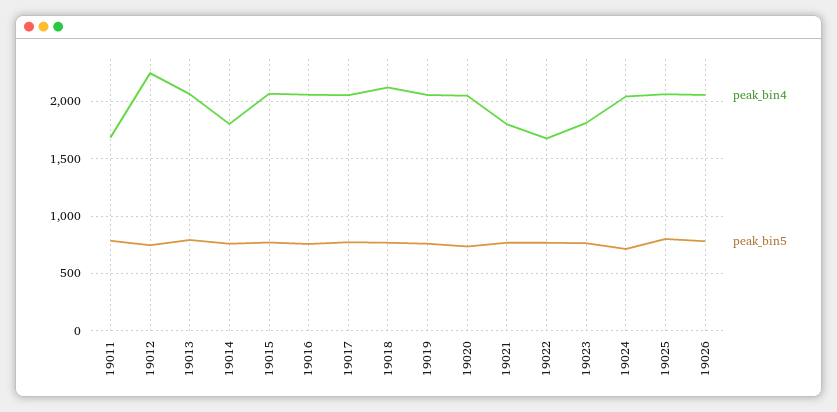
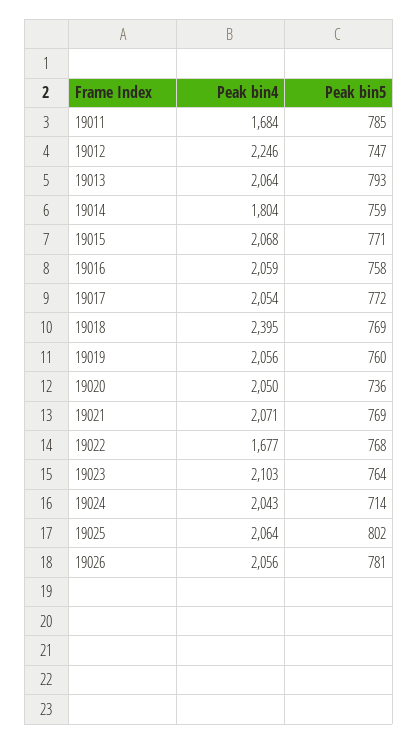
peak_bin4, 19018: 2100 -> 2395
peak_bin4, 19021: 1800 -> 2071
peak_bin4, 19023: 1800 -> 2103

